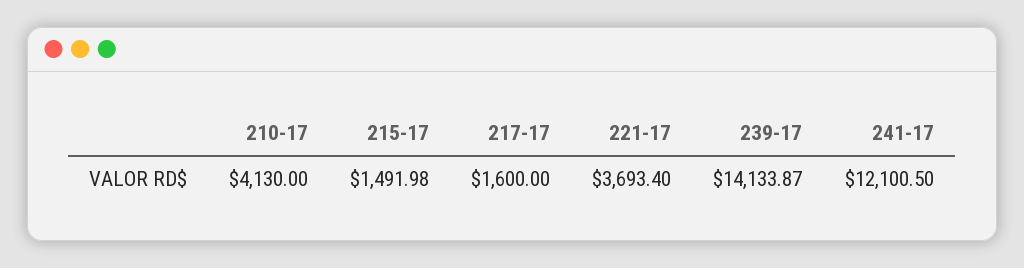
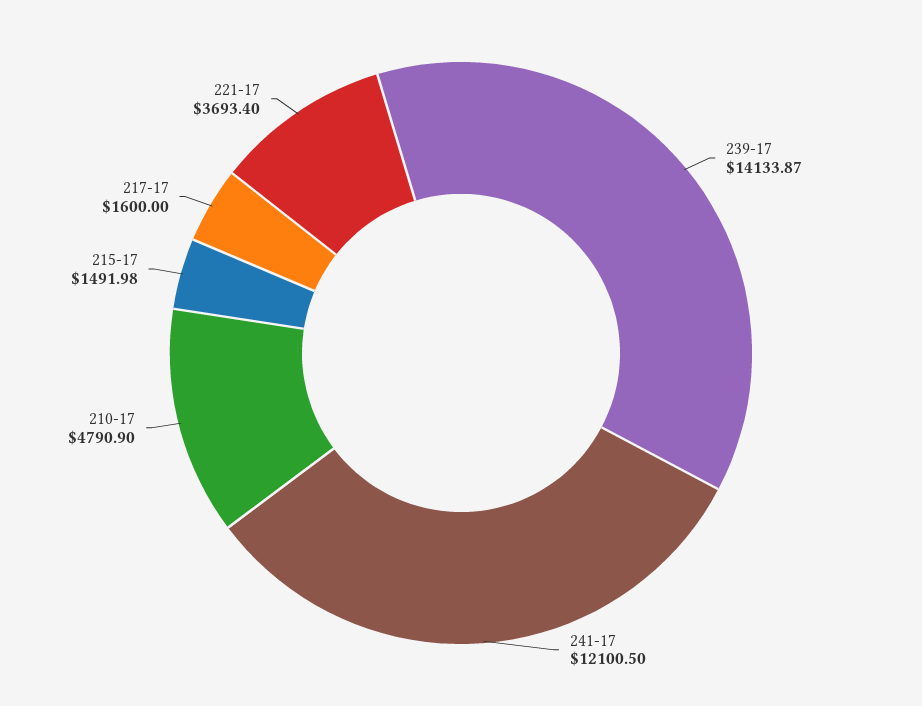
210-17: 4130 -> 4790.9

